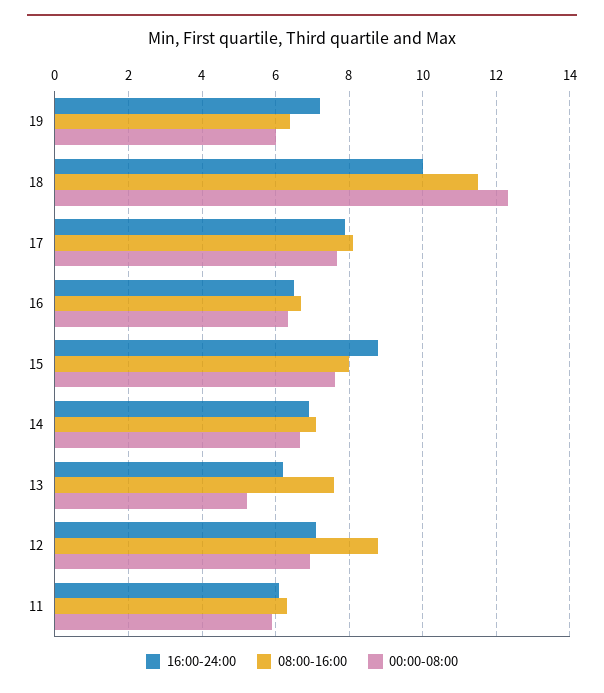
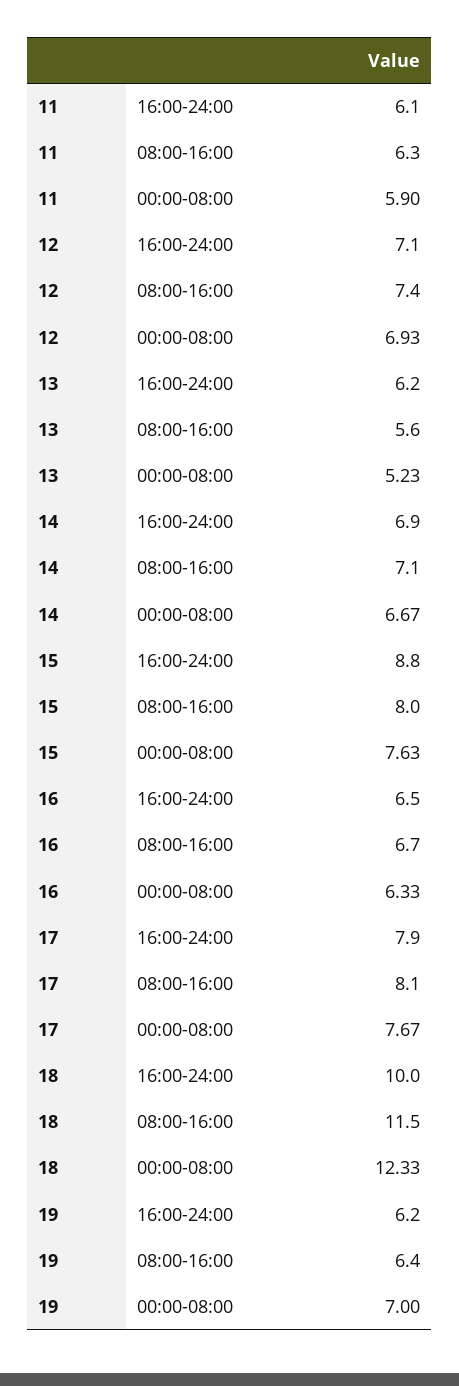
16:00-24:00, 19: 7.2 -> 6.2
00:00-08:00, 19: 6 -> 7
08:00-16:00, 13: 7.6 -> 5.6
08:00-16:00, 12: 8.8 -> 7.4

